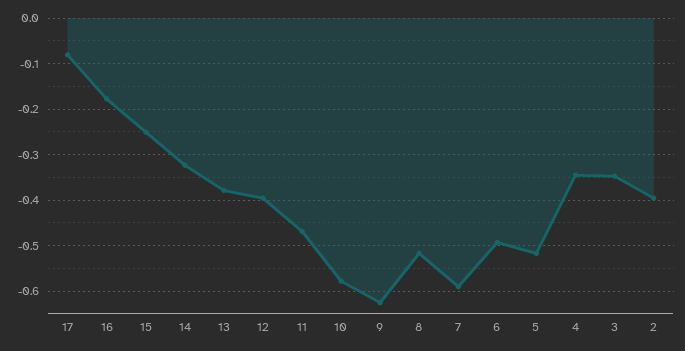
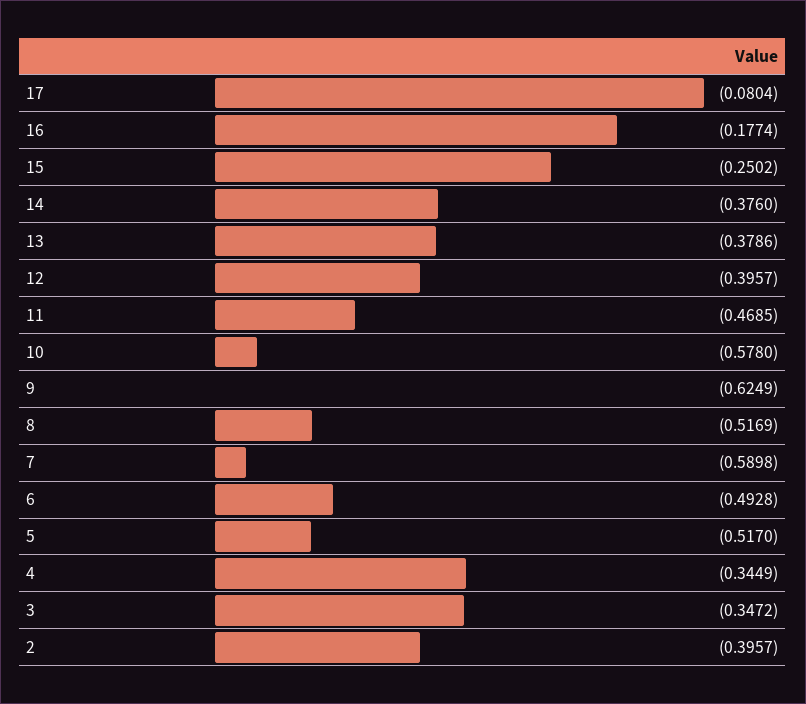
14: -0.32 -> -0.376

